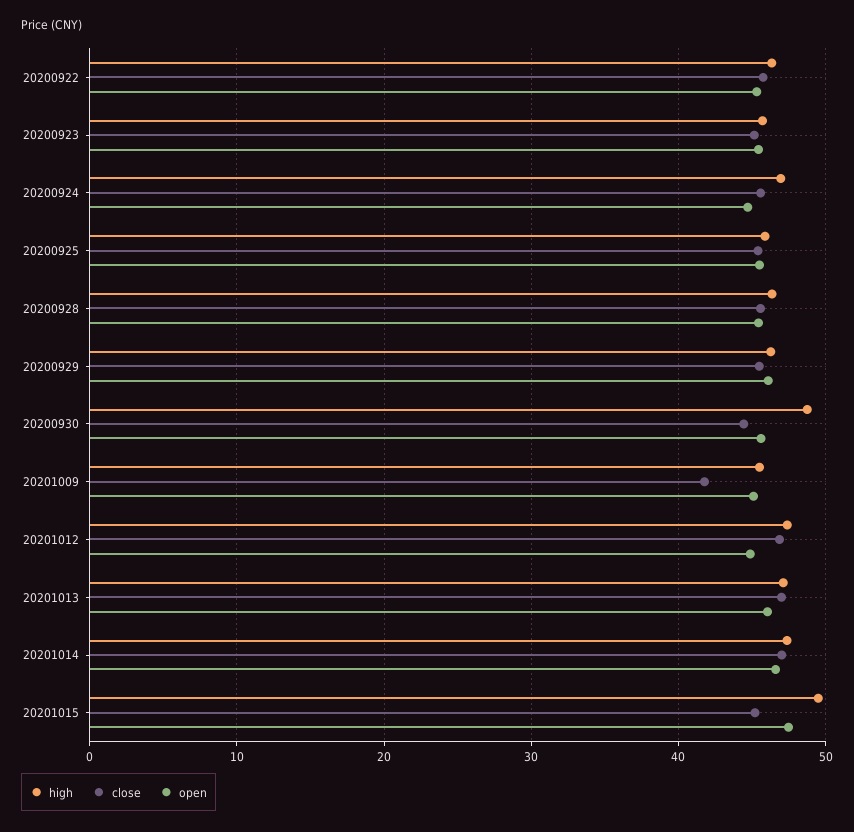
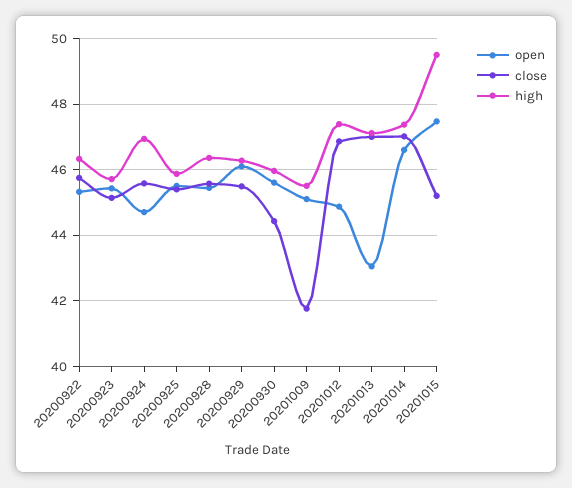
high, 20200930: 49 -> 46
open, 20201013: 46 -> 43

